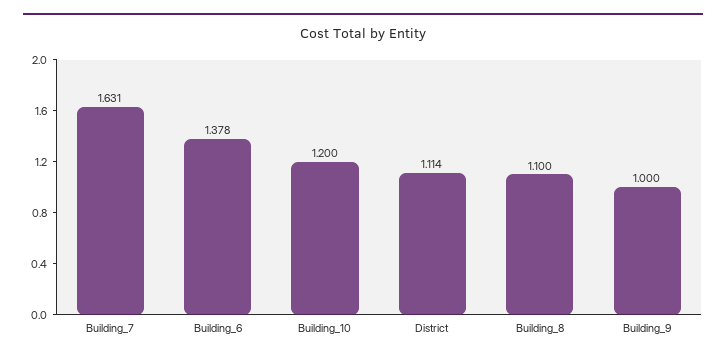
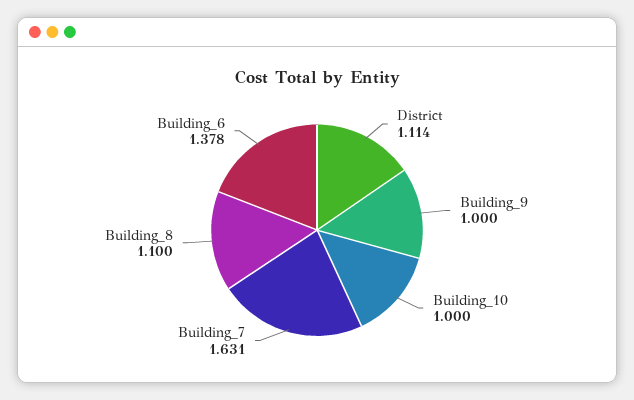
Building_10: 1.2 -> 1

